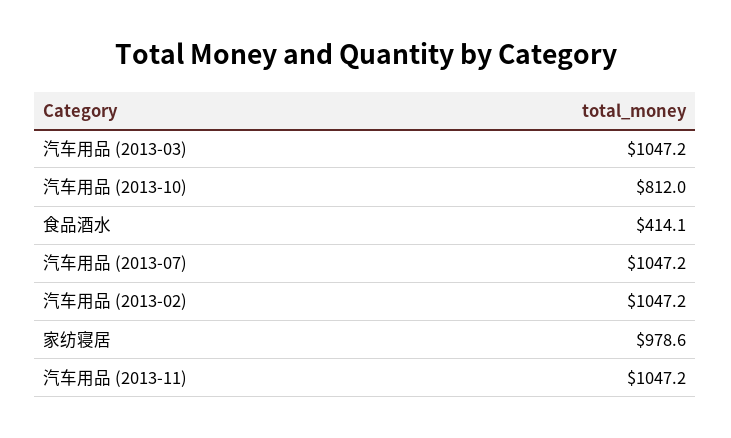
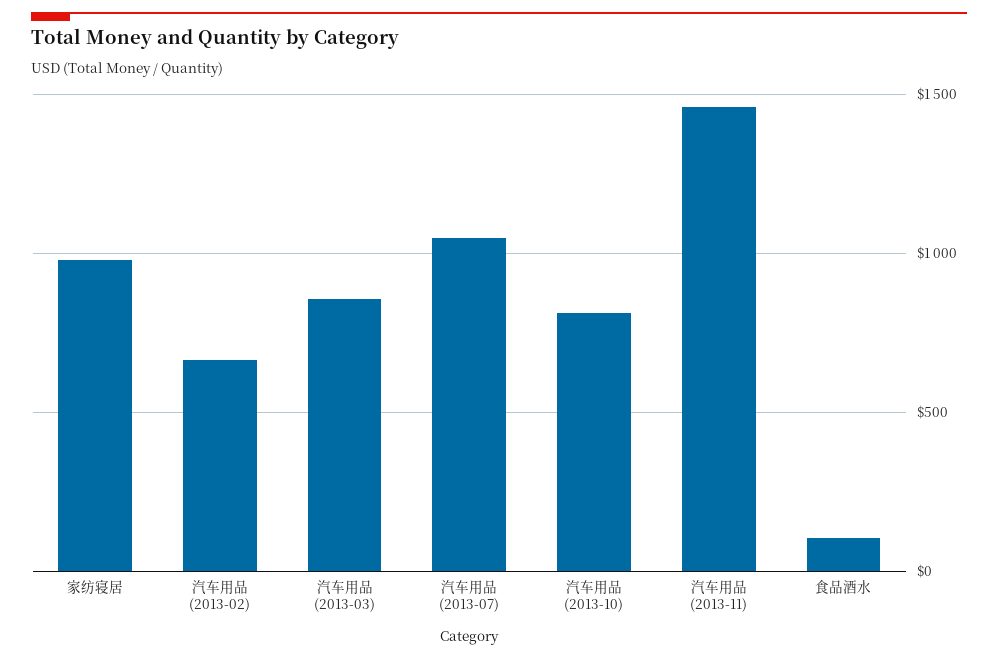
汽车用品 (2013-03): 1047.2 -> 850
食品酒水: 414.1 -> 100
汽车用品 (2013-02): 1047.2 -> 650
汽车用品 (2013-11): 1047.2 -> 1450

